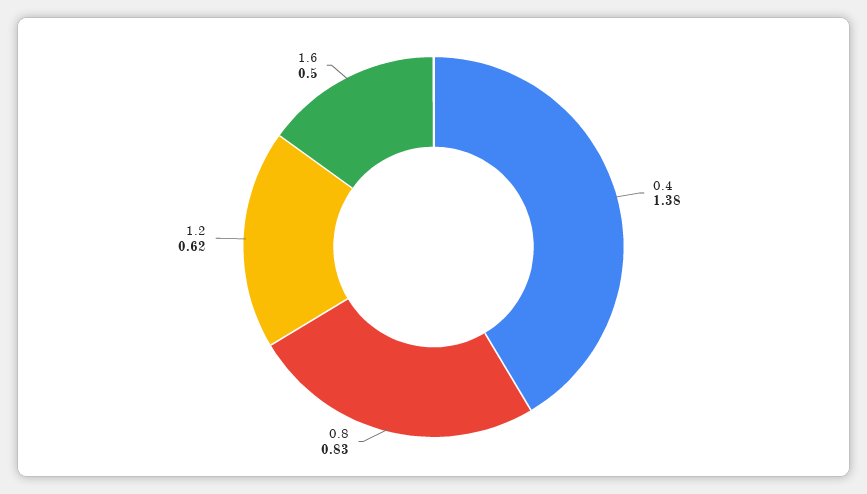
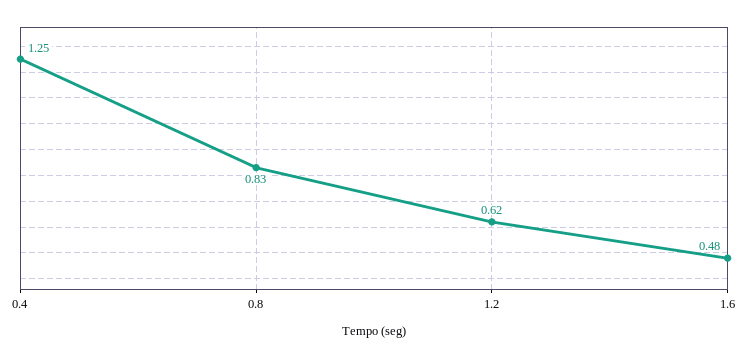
0.4: 1.38 -> 1.25
1.6: 0.5 -> 0.48

